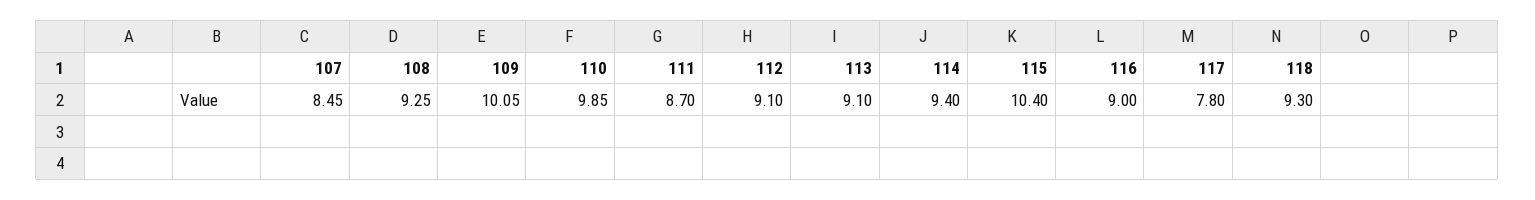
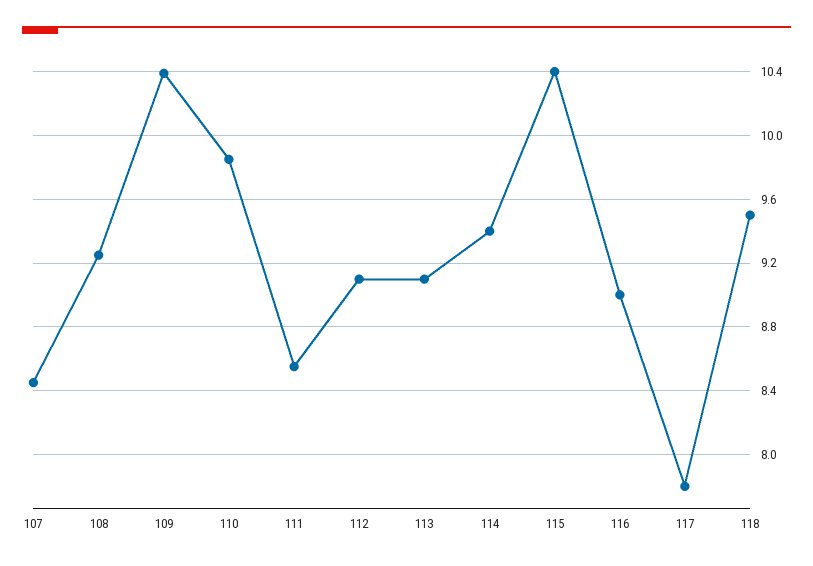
109: 10.05 -> 10.4
111: 8.7 -> 8.55
118: 9.3 -> 9.5

